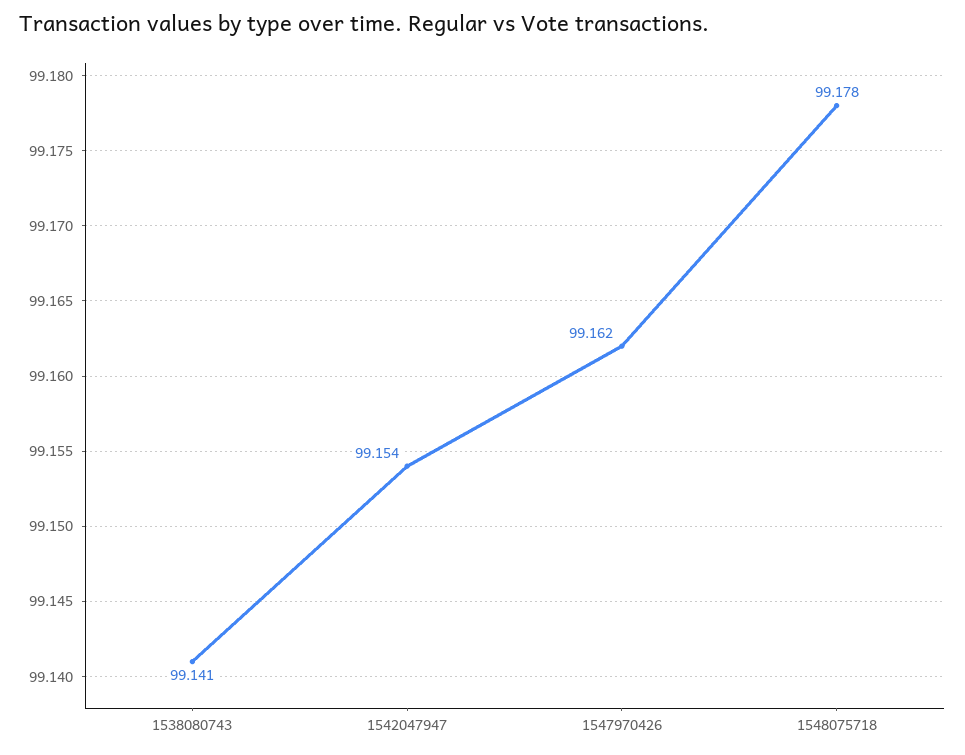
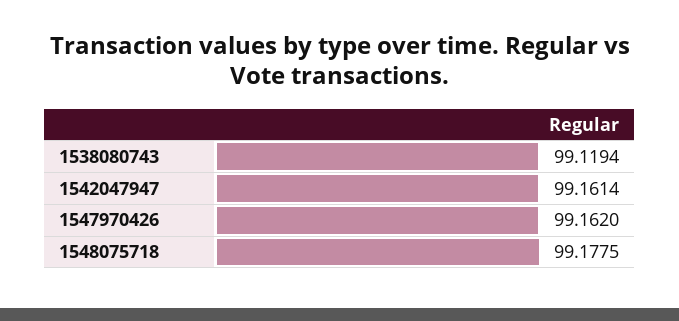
1538080743: 99.141 -> 99.1194
1542047947: 99.154 -> 99.1614

